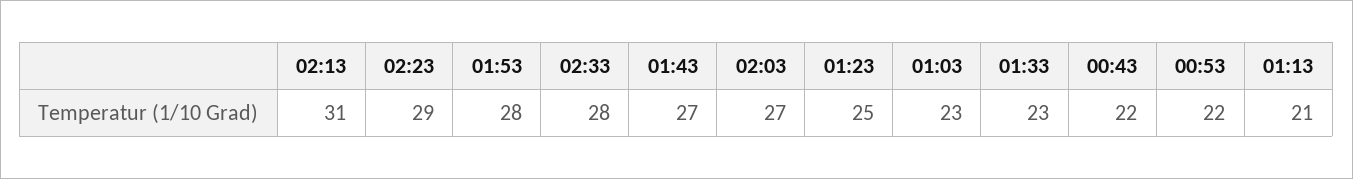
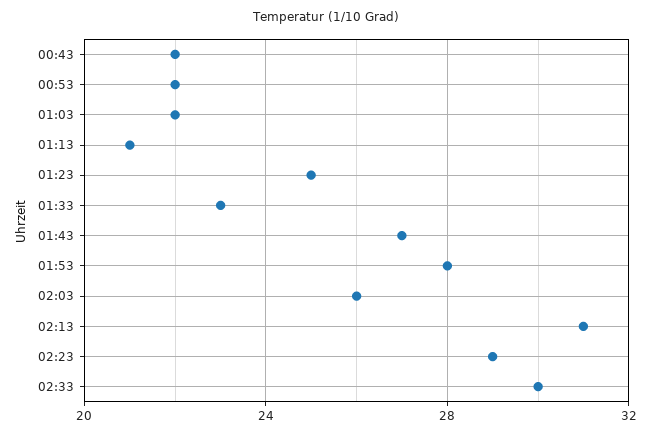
02:33: 28 -> 30
02:03: 27 -> 26
01:03: 23 -> 22

